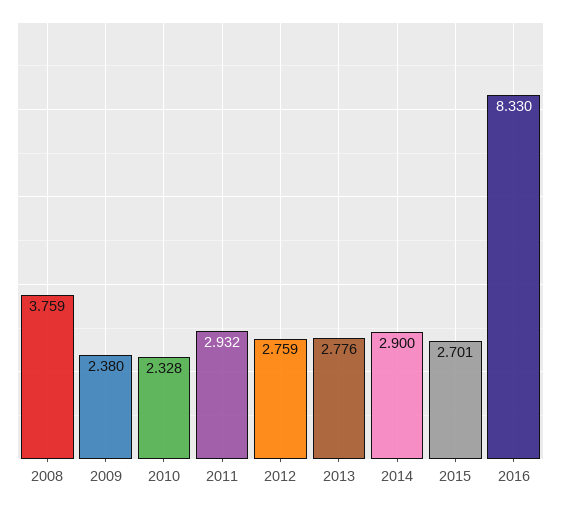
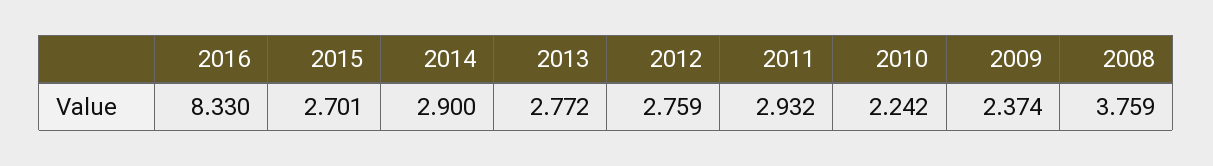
2009: 2.38 -> 2.374
2010: 2.328 -> 2.242
2013: 2.776 -> 2.772

